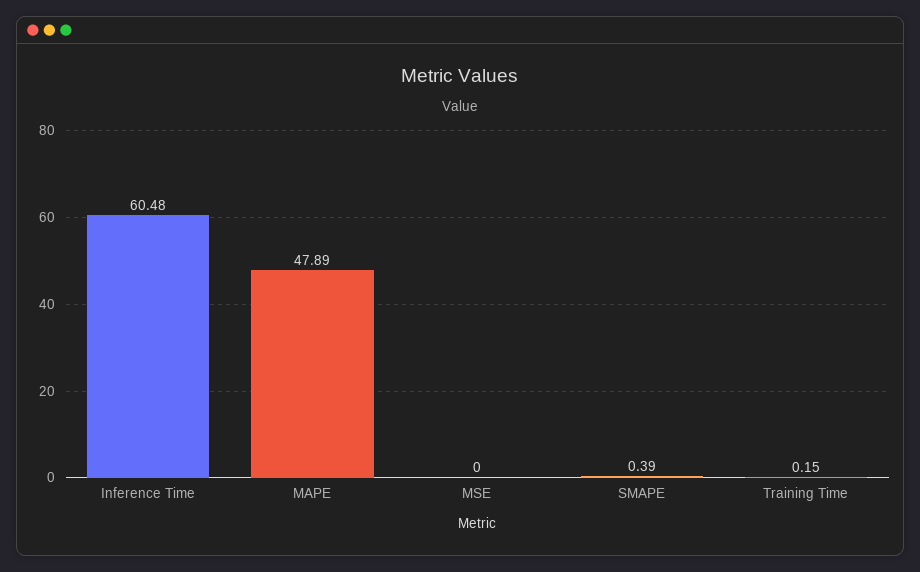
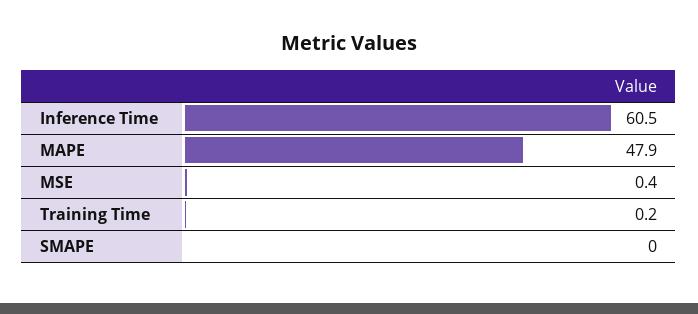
MSE: 0 -> 0.4
SMAPE: 0.39 -> 0

